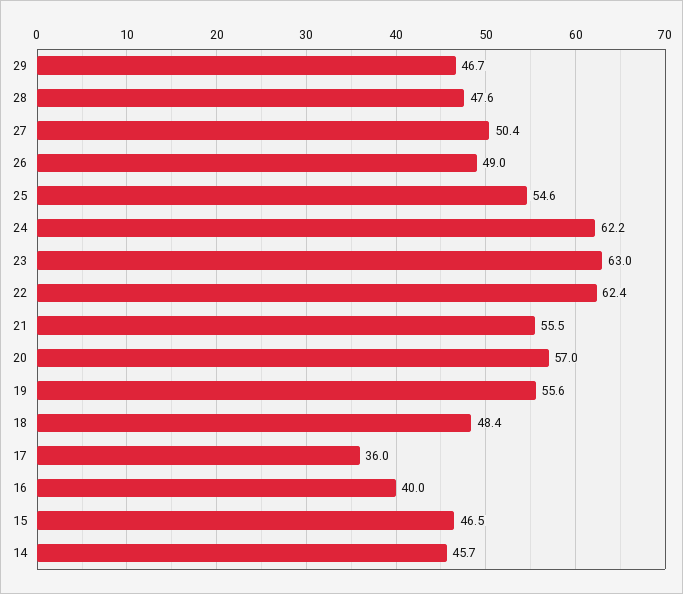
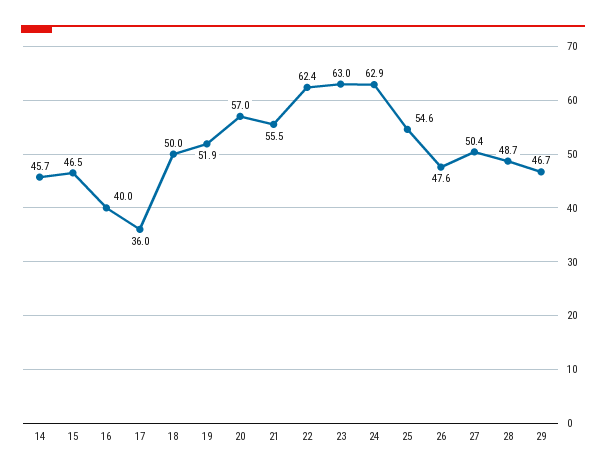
28: 47.6 -> 48.7
26: 49 -> 47.6
24: 62.2 -> 62.9
19: 55.6 -> 51.9
18: 48.4 -> 50

